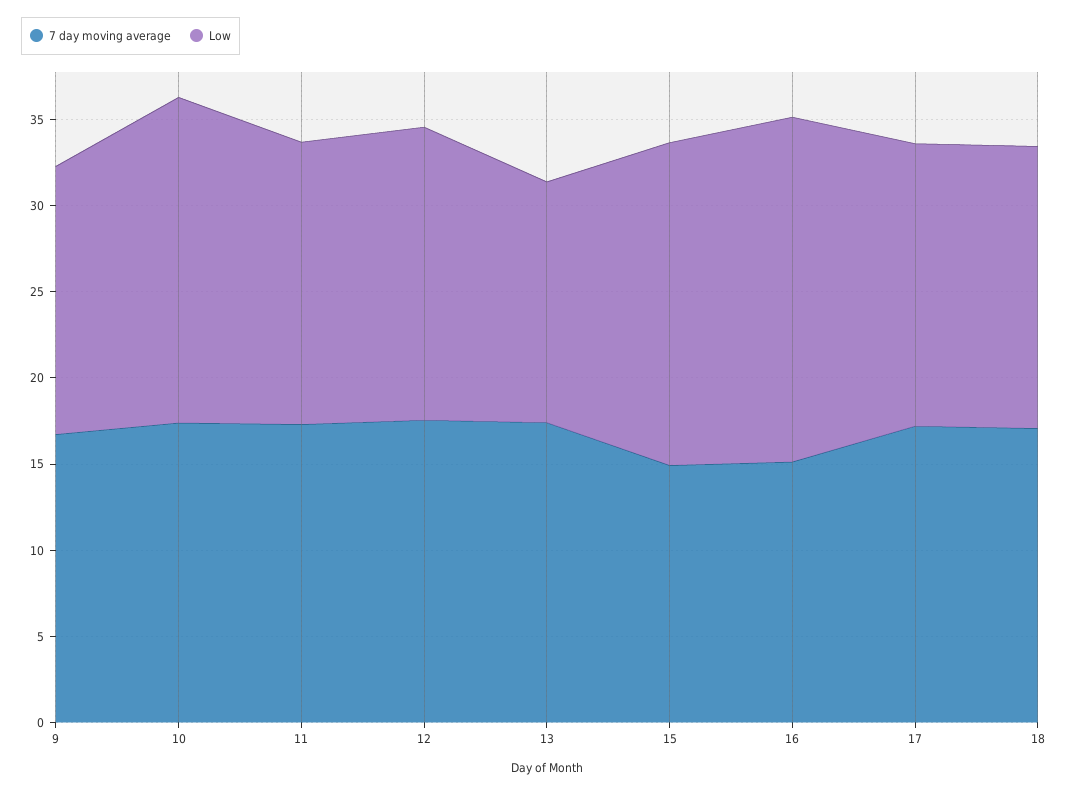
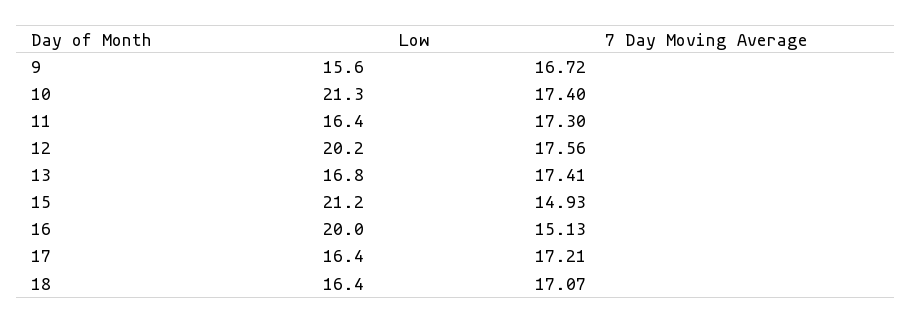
Low, 10: 19 -> 21.3
Low, 12: 17 -> 20.2
Low, 13: 14 -> 16.8
Low, 15: 19 -> 21.2

